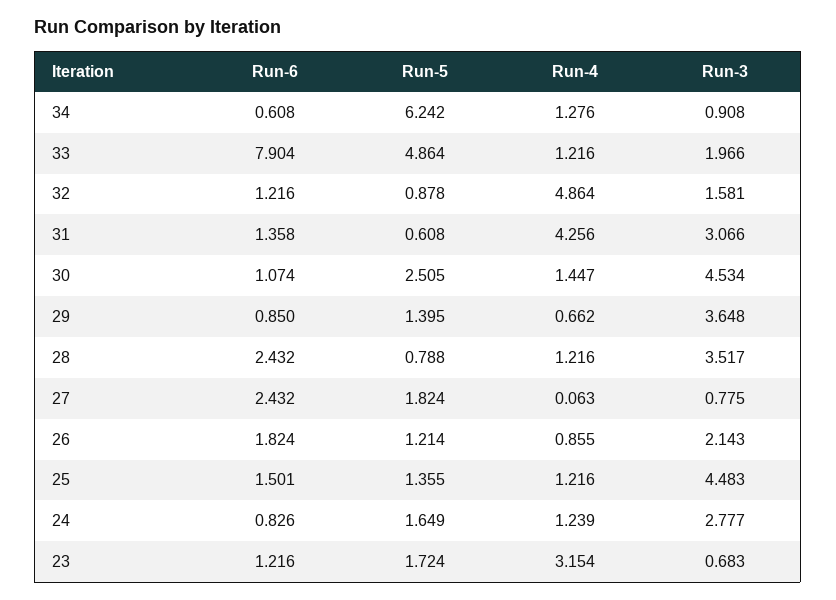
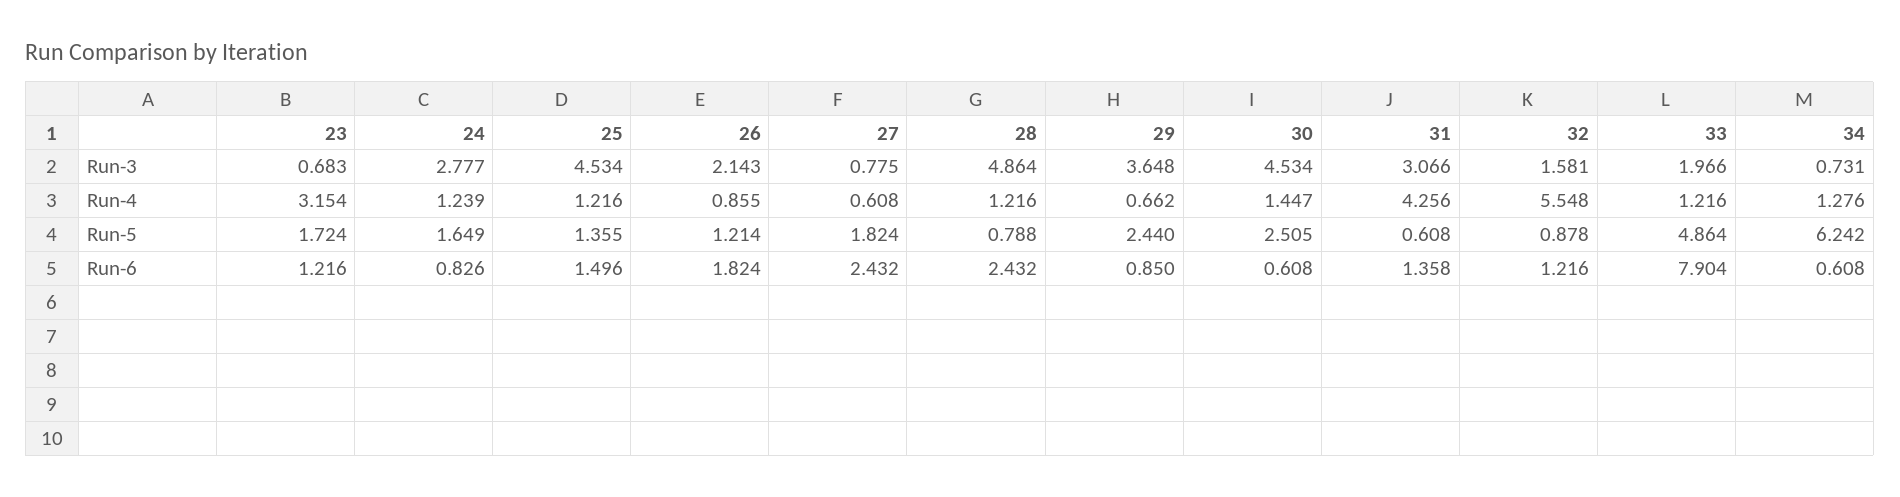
Run-3, 34: 0.908 -> 0.731
Run-4, 32: 4.864 -> 5.548
Run-6, 30: 1.074 -> 0.608
Run-5, 29: 1.395 -> 2.44
Run-3, 28: 3.517 -> 4.864
Run-4, 27: 0.063 -> 0.608
Run-6, 25: 1.501 -> 1.496
Run-3, 25: 4.483 -> 4.534

